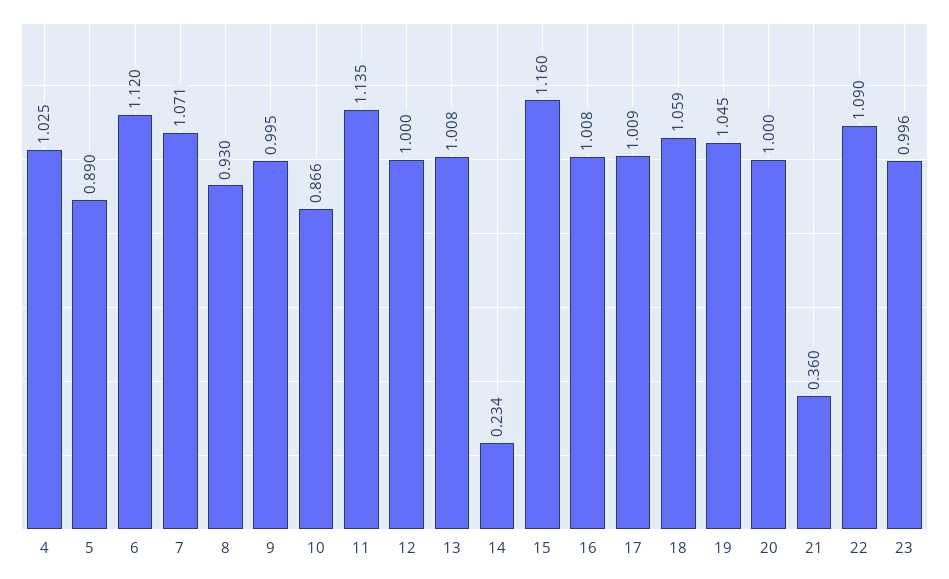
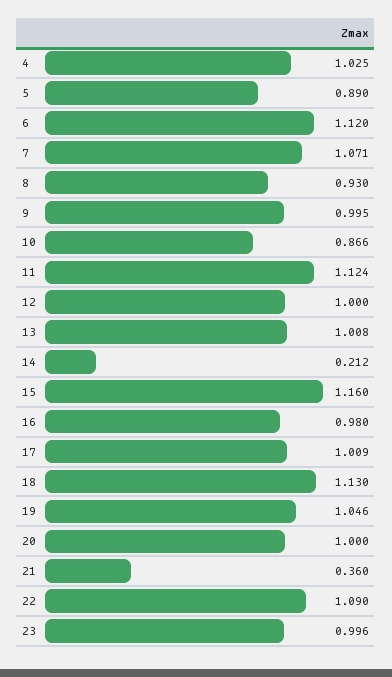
11: 1.135 -> 1.124
14: 0.234 -> 0.212
16: 1.008 -> 0.98
18: 1.059 -> 1.13
19: 1.045 -> 1.046

